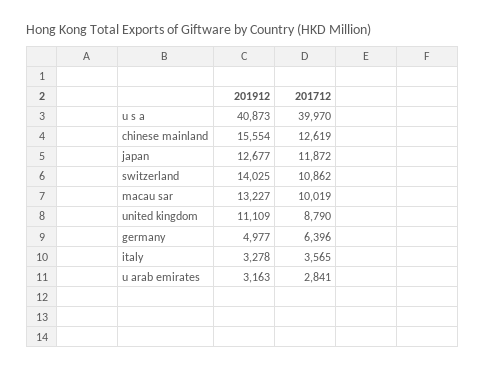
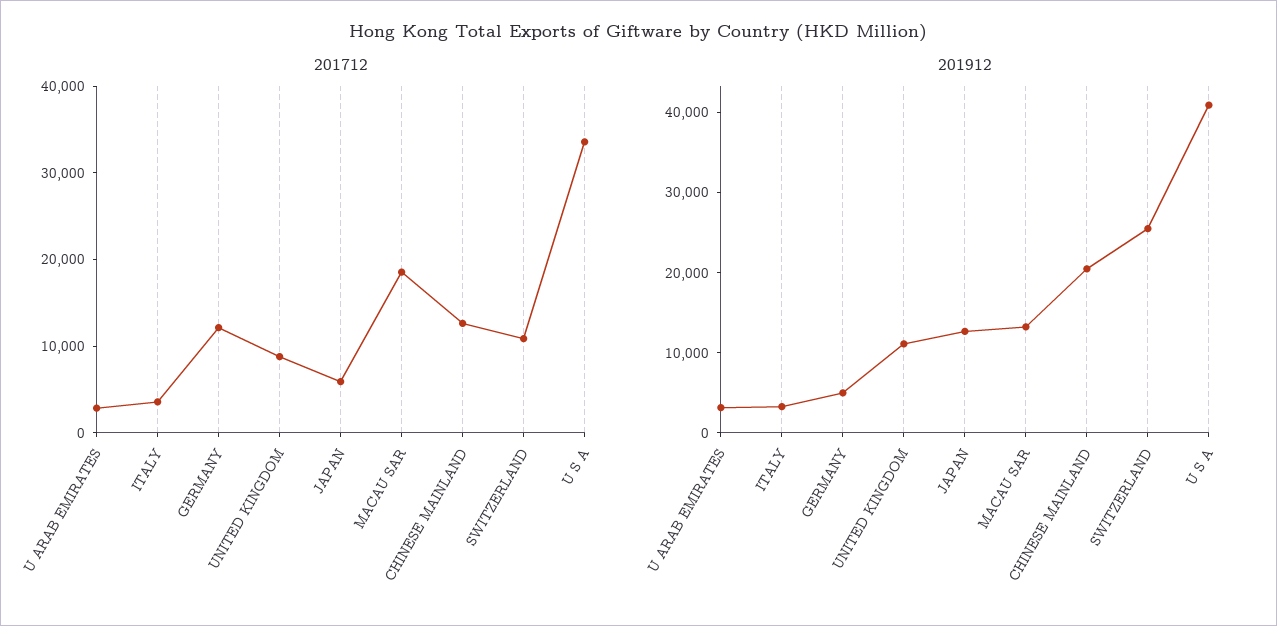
201712, u s a: 39970 -> 34000
201912, chinese mainland: 15554 -> 20000
201712, japan: 11872 -> 6000
201912, switzerland: 14025 -> 26000
201712, macau sar: 10019 -> 18000
201712, germany: 6396 -> 12000

